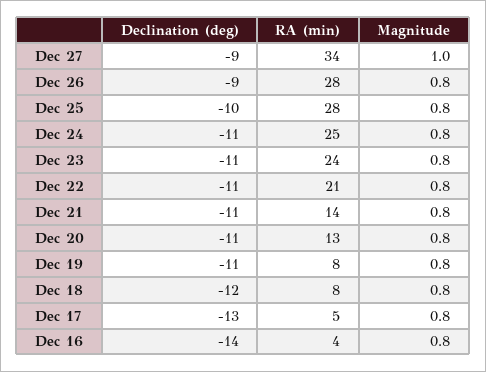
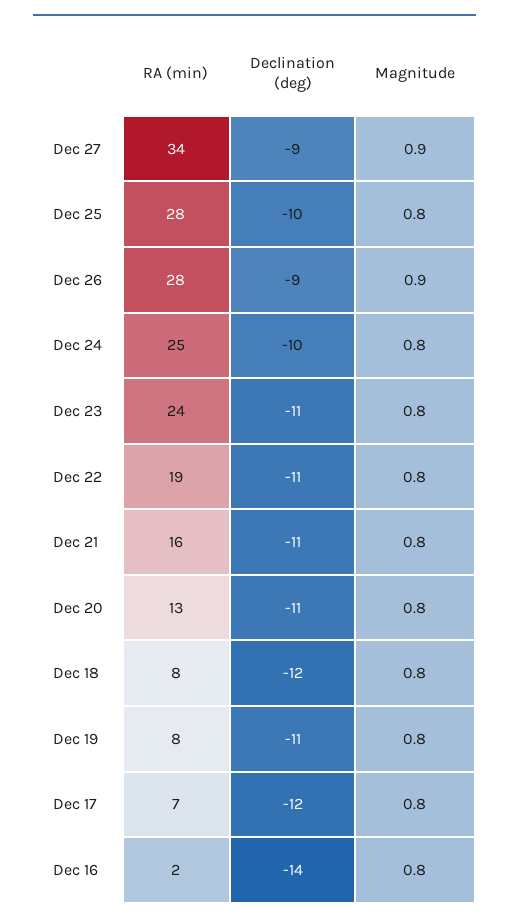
Magnitude, Dec 27: 1 -> 0.9
Magnitude, Dec 26: 0.8 -> 0.9
Declination (deg), Dec 24: -11 -> -10
RA (min), Dec 22: 21 -> 19
RA (min), Dec 21: 14 -> 16
Declination (deg), Dec 17: -13 -> -12
RA (min), Dec 17: 5 -> 7
RA (min), Dec 16: 4 -> 2

